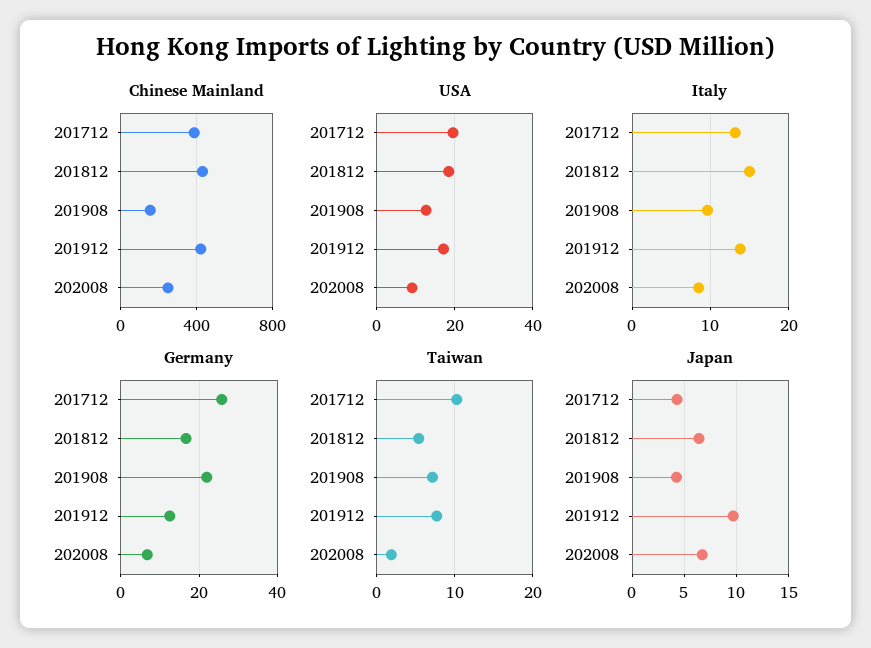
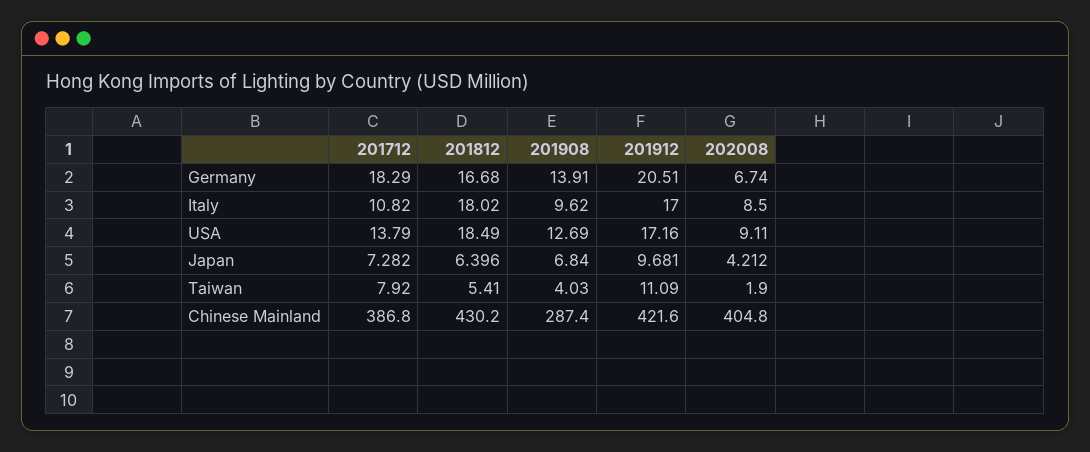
Chinese Mainland, 201908: 150 -> 287.4
Chinese Mainland, 202008: 250 -> 404.8
USA, 201712: 20 -> 13.79
Italy, 201712: 13 -> 10.82
Italy, 201812: 15 -> 18.02
Italy, 201912: 14 -> 17
Germany, 201712: 26 -> 18.29
Germany, 201908: 22 -> 13.91
Germany, 201912: 12 -> 20.51
Taiwan, 201712: 10 -> 7.92
Taiwan, 201908: 7 -> 4.03
Taiwan, 201912: 8 -> 11.09
Japan, 201712: 4 -> 7.282
Japan, 201908: 4 -> 6.84
Japan, 202008: 7 -> 4.212

